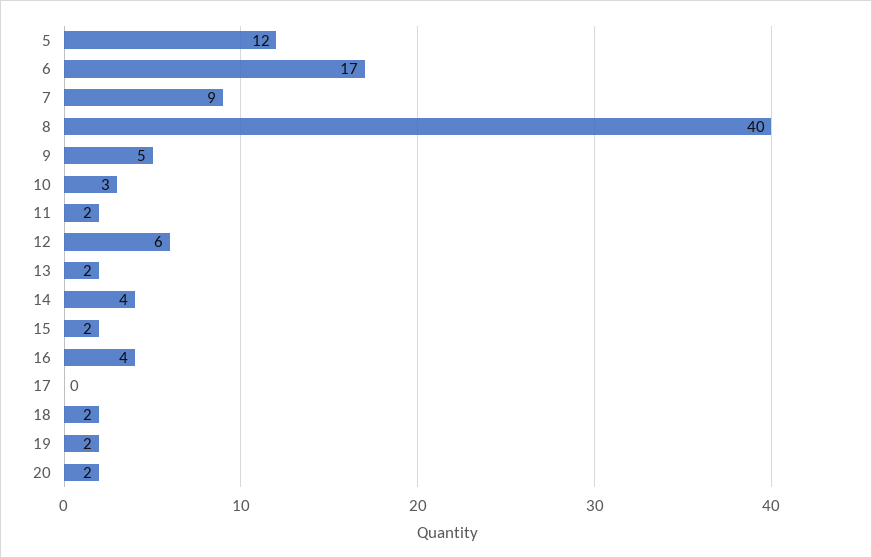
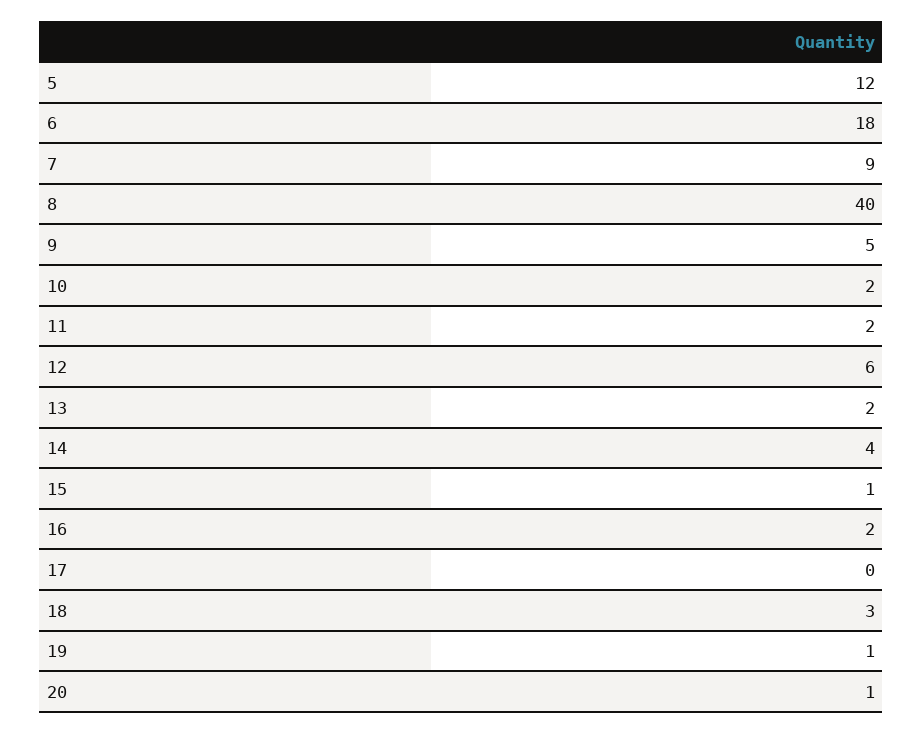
6: 17 -> 18
10: 3 -> 2
15: 2 -> 1
16: 4 -> 2
18: 2 -> 3
19: 2 -> 1
20: 2 -> 1

